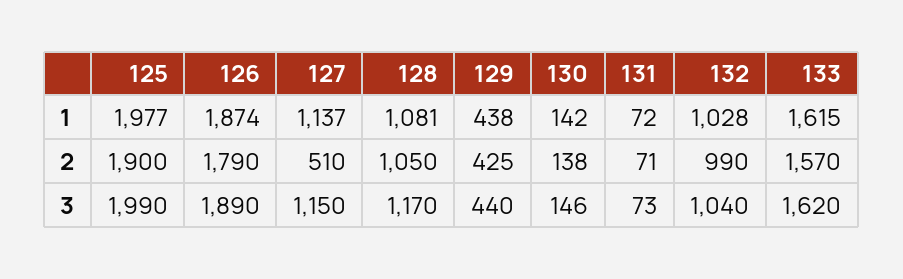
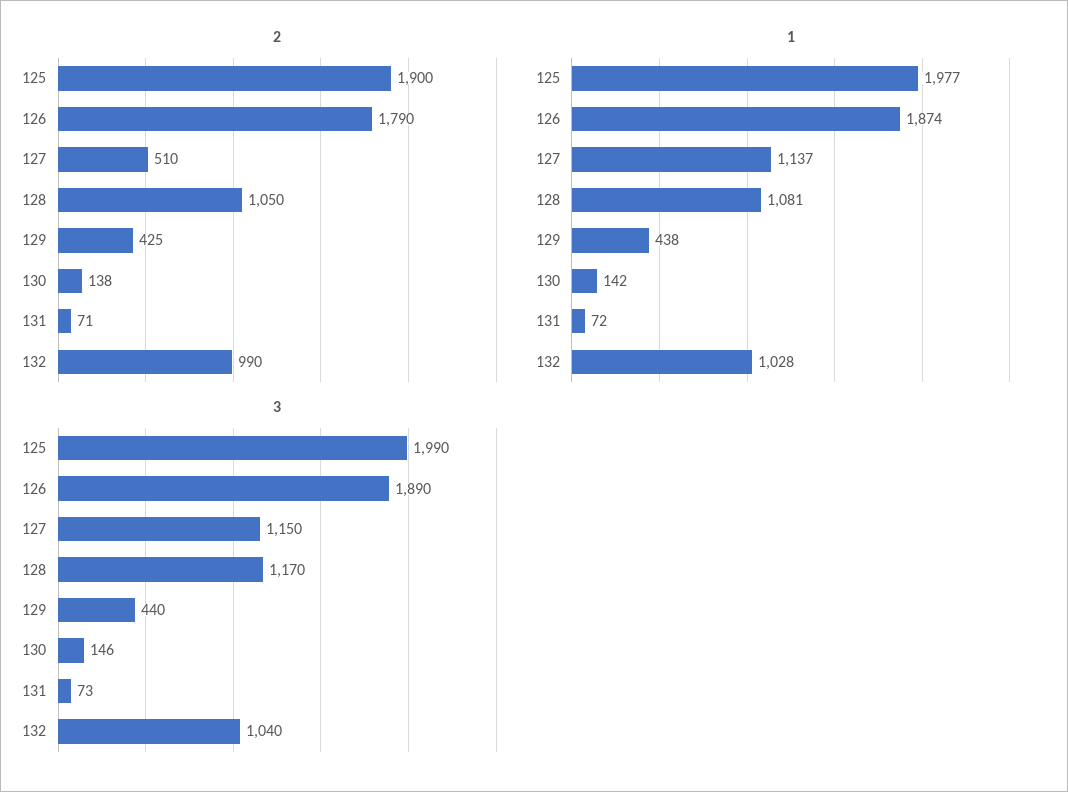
1, 133: 1615 -> none
2, 133: 1570 -> none
3, 133: 1620 -> none

